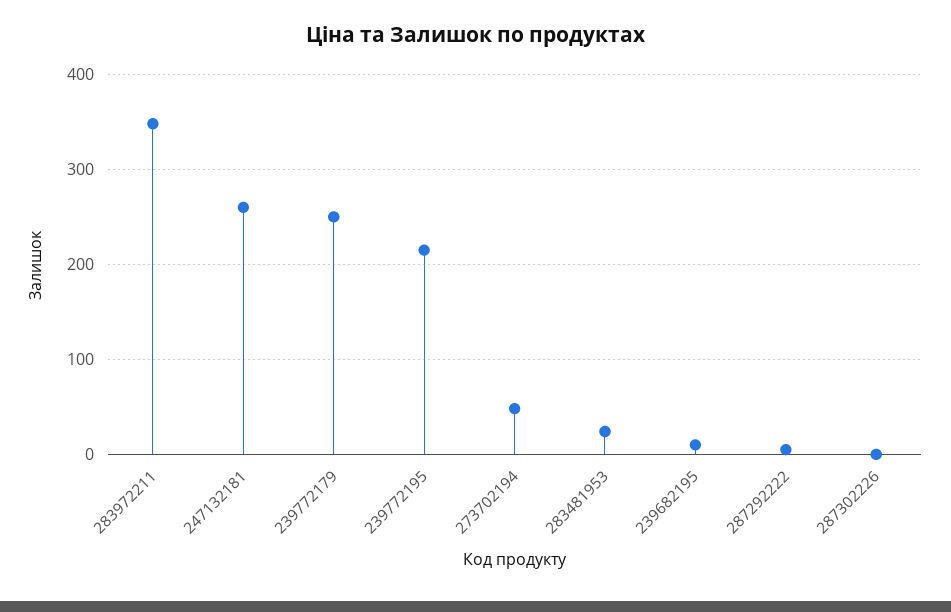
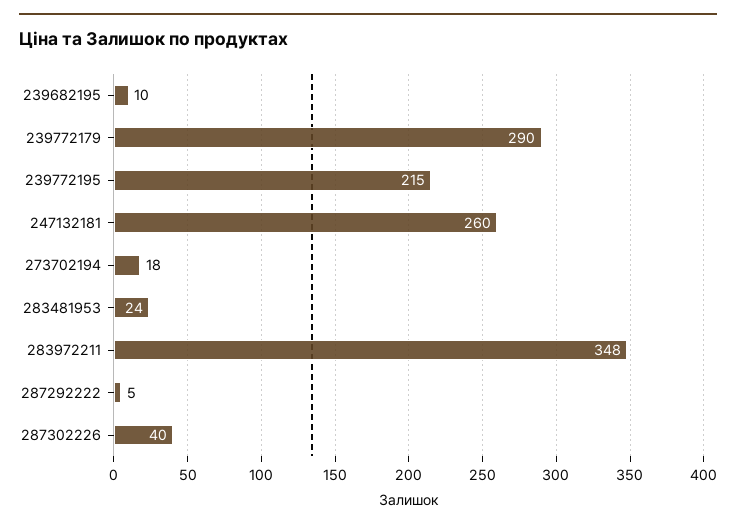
239772179: 250 -> 290
273702194: 50 -> 18
287302226: 0 -> 40

